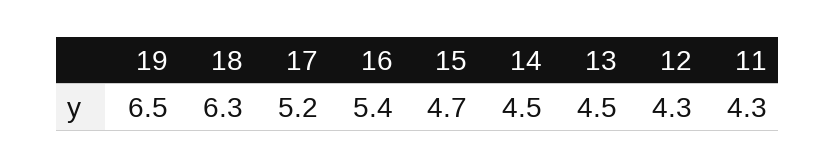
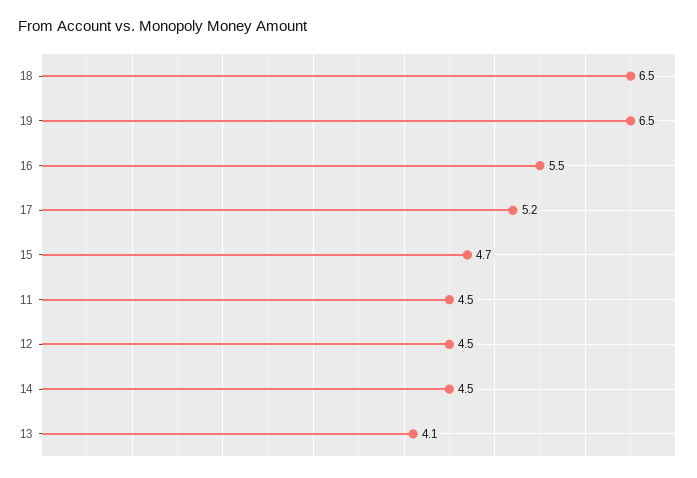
18: 6.3 -> 6.5
16: 5.4 -> 5.5
13: 4.5 -> 4.1
12: 4.3 -> 4.5
11: 4.3 -> 4.5

